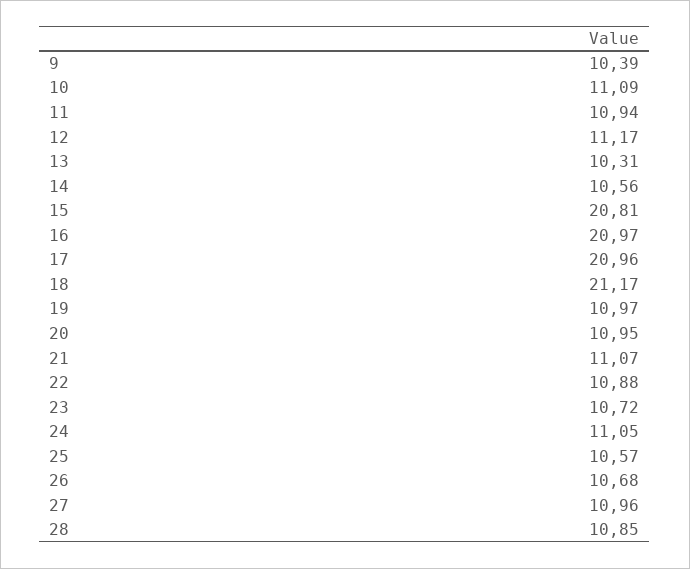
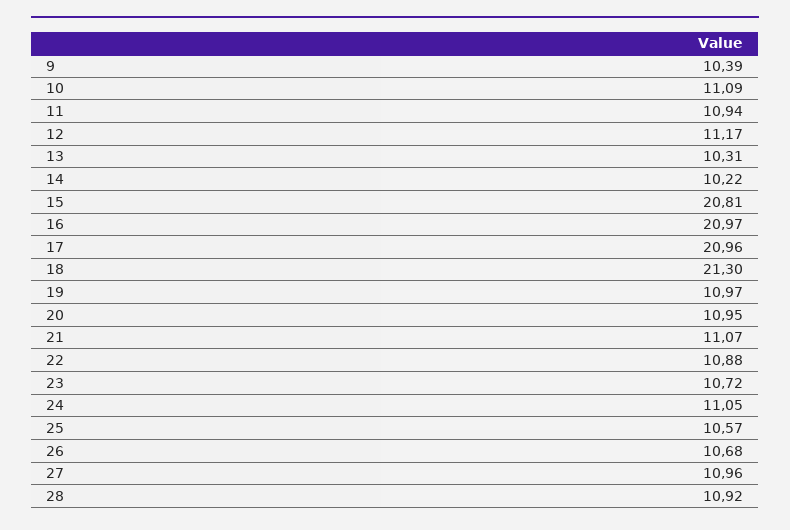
14: 10.56 -> 10.22
18: 21.17 -> 21.3
28: 10.85 -> 10.92

